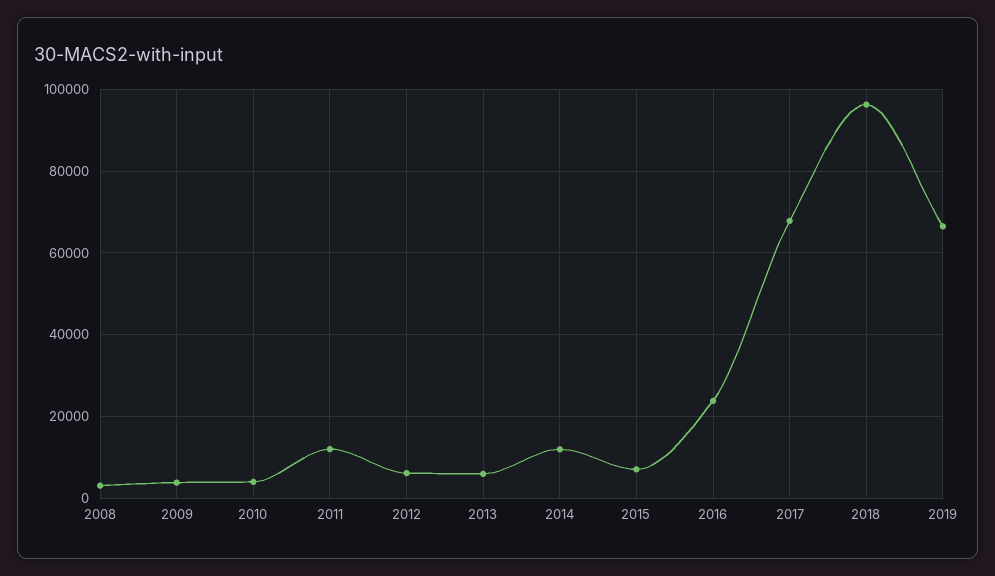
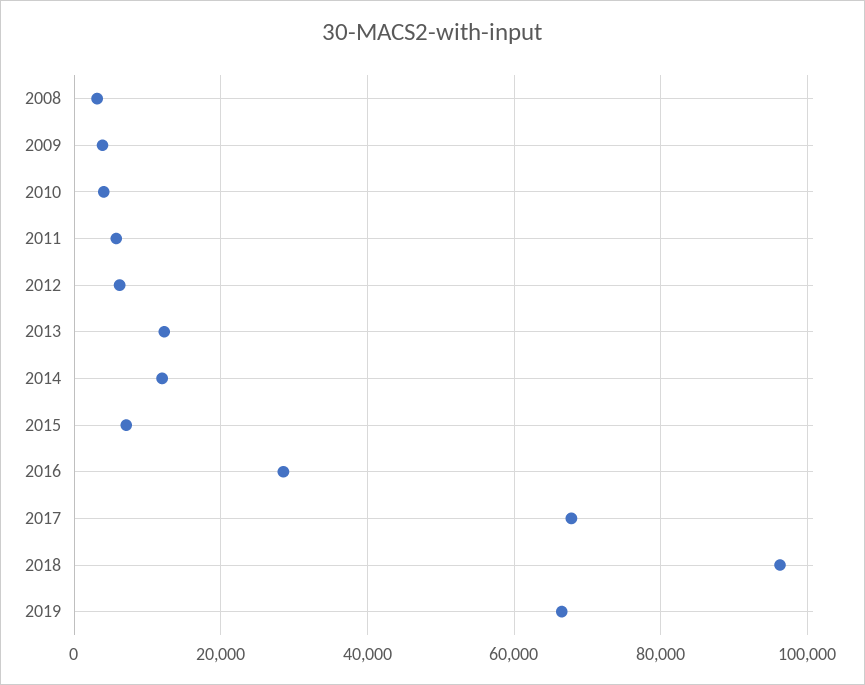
2011: 12000 -> 6000
2013: 6000 -> 12000
2016: 24000 -> 28000

